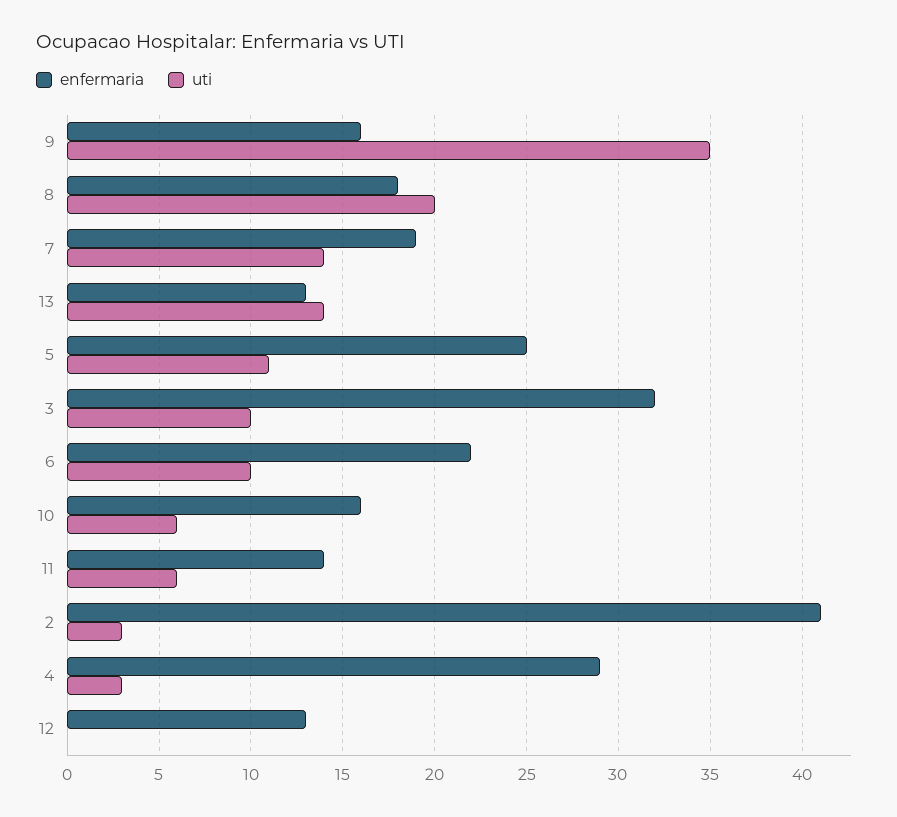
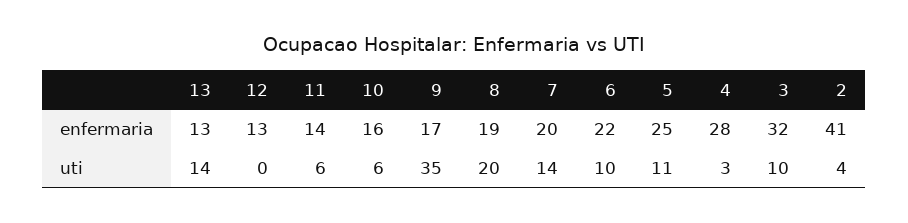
enfermaria, 9: 16 -> 17
enfermaria, 8: 18 -> 19
enfermaria, 7: 19 -> 20
uti, 2: 3 -> 4
enfermaria, 4: 29 -> 28

